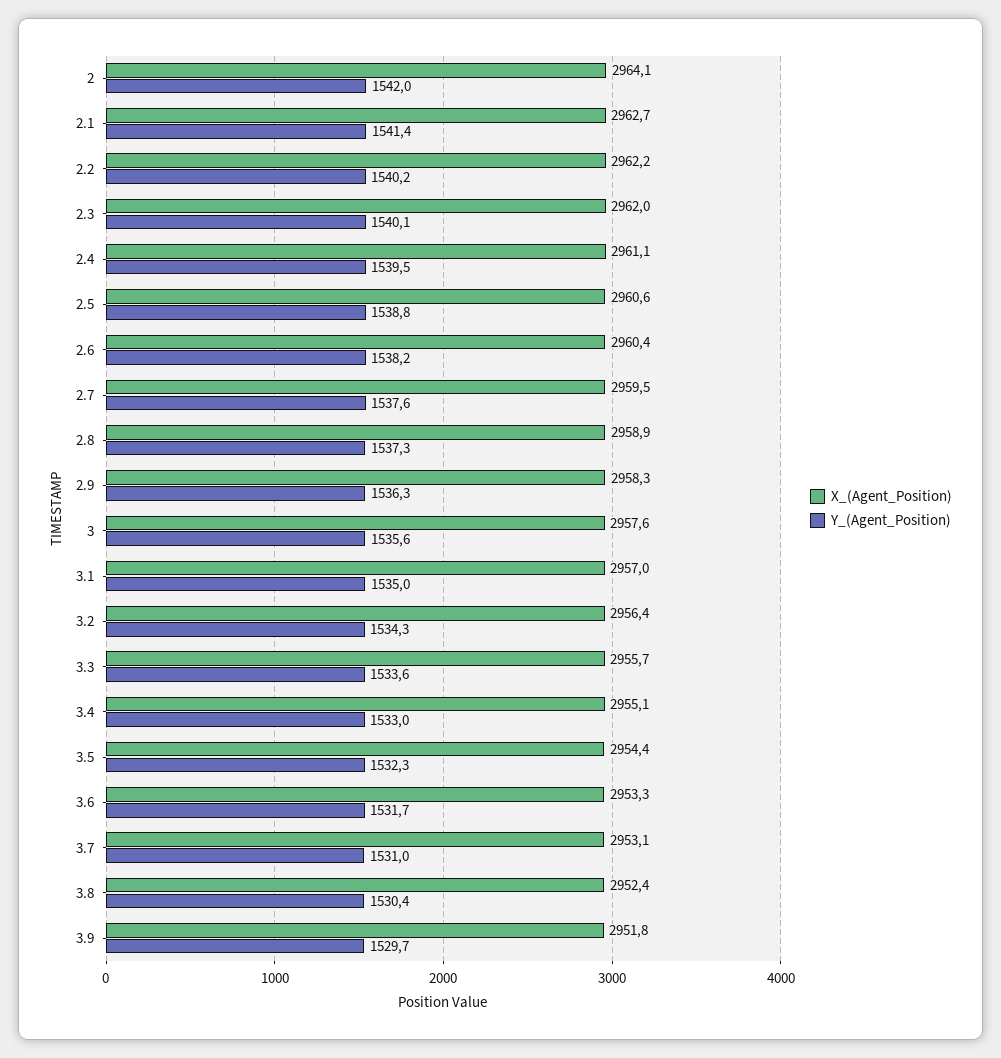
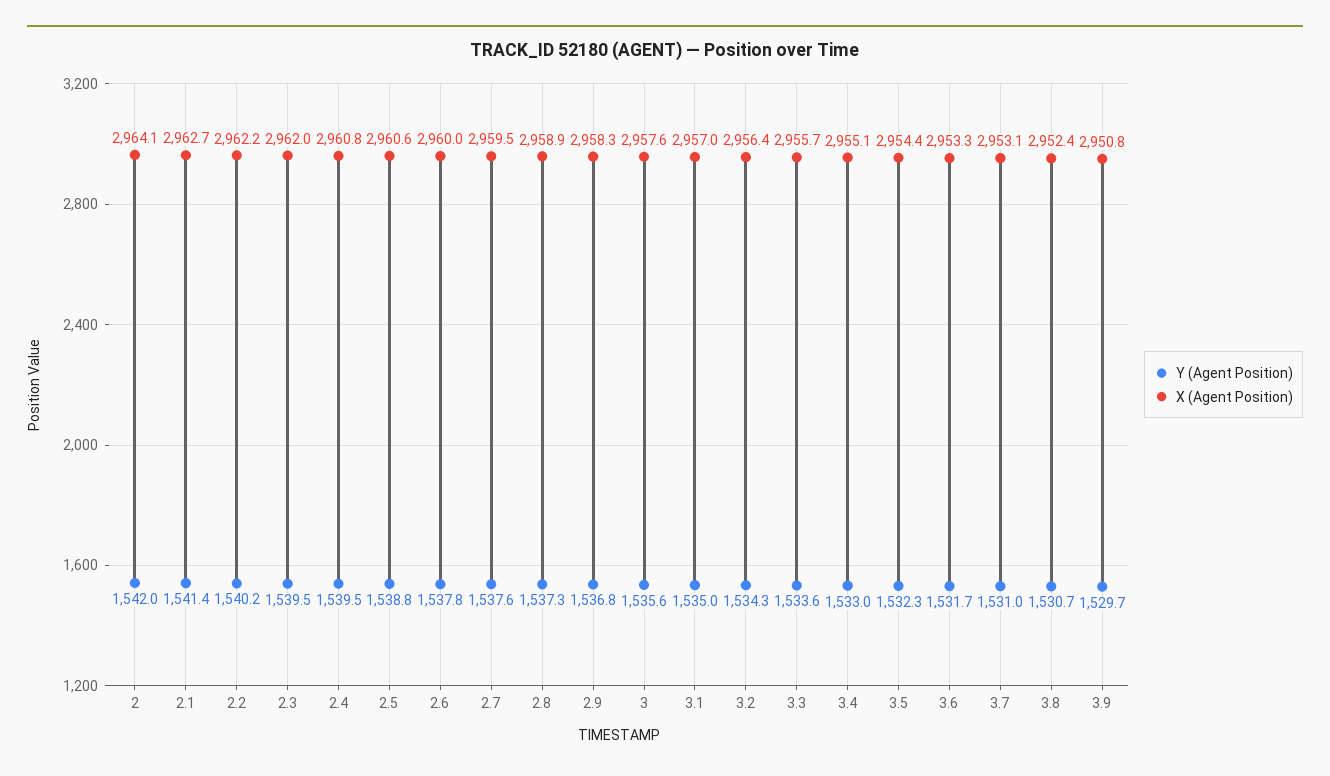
Y_(Agent_Position), 2.3: 1540.1 -> 1539.5
X_(Agent_Position), 2.4: 2961.1 -> 2960.8
X_(Agent_Position), 2.6: 2960.4 -> 2960
Y_(Agent_Position), 2.6: 1538.2 -> 1537.8
Y_(Agent_Position), 2.9: 1536.3 -> 1536.8
Y_(Agent_Position), 3.8: 1530.4 -> 1530.7
X_(Agent_Position), 3.9: 2951.8 -> 2950.8

